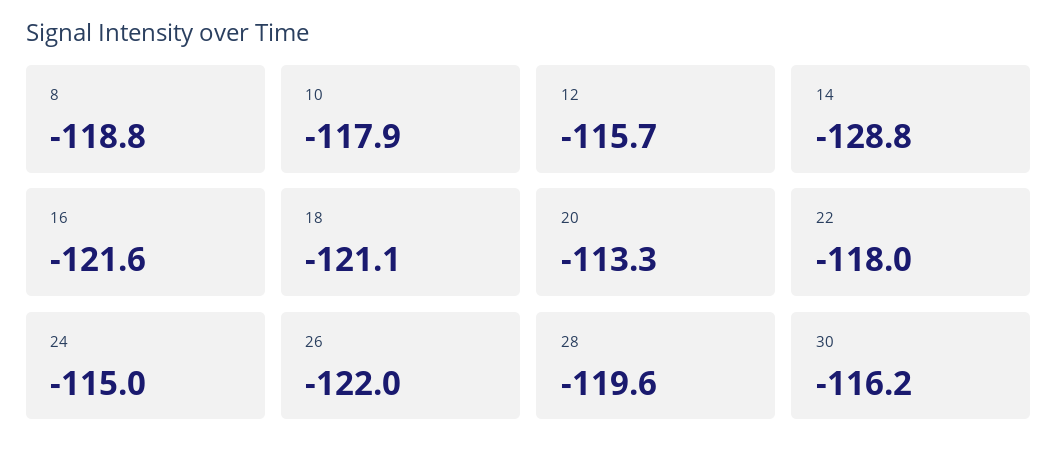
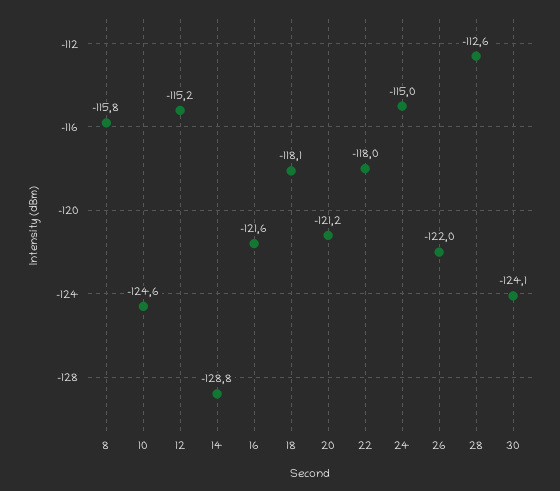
8: -118.8 -> -115.8
10: -117.9 -> -124.6
12: -115.7 -> -115.2
18: -121.1 -> -118.1
20: -113.3 -> -121.2
28: -119.6 -> -112.6
30: -116.2 -> -124.1

